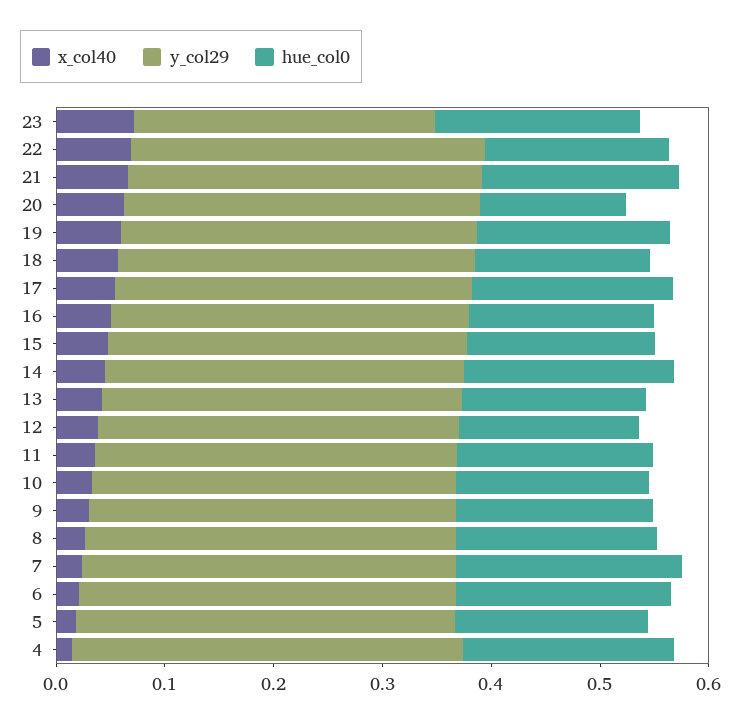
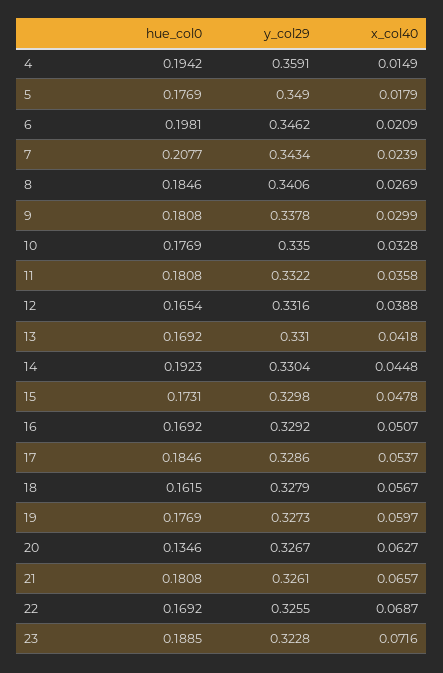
y_col29, 23: 0.28 -> 0.3228

